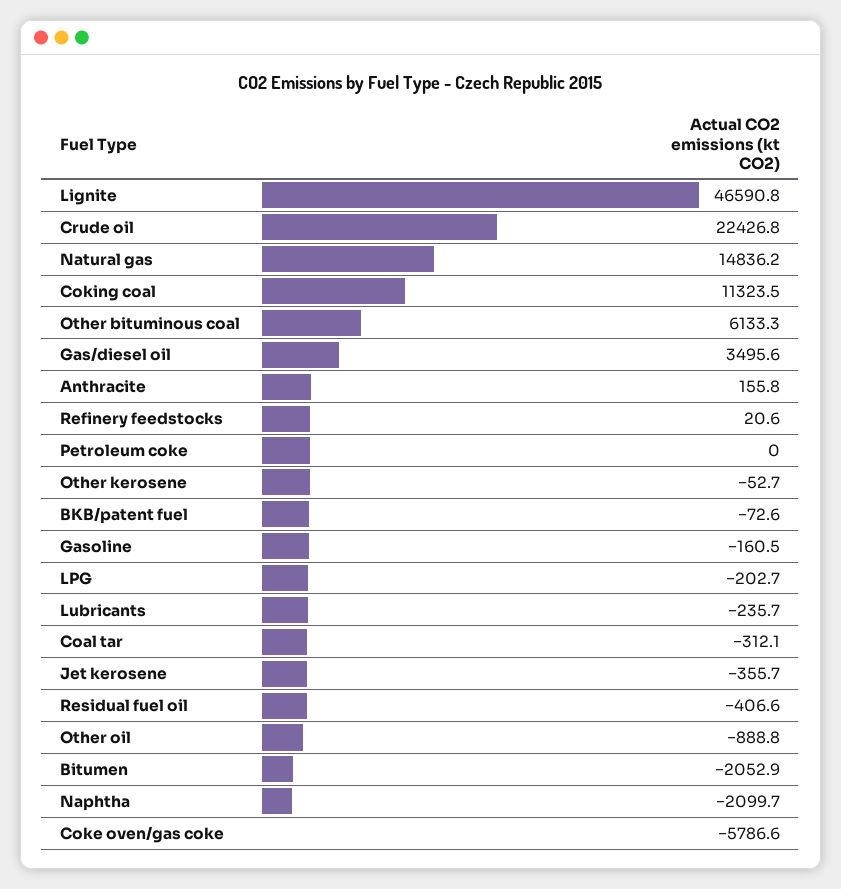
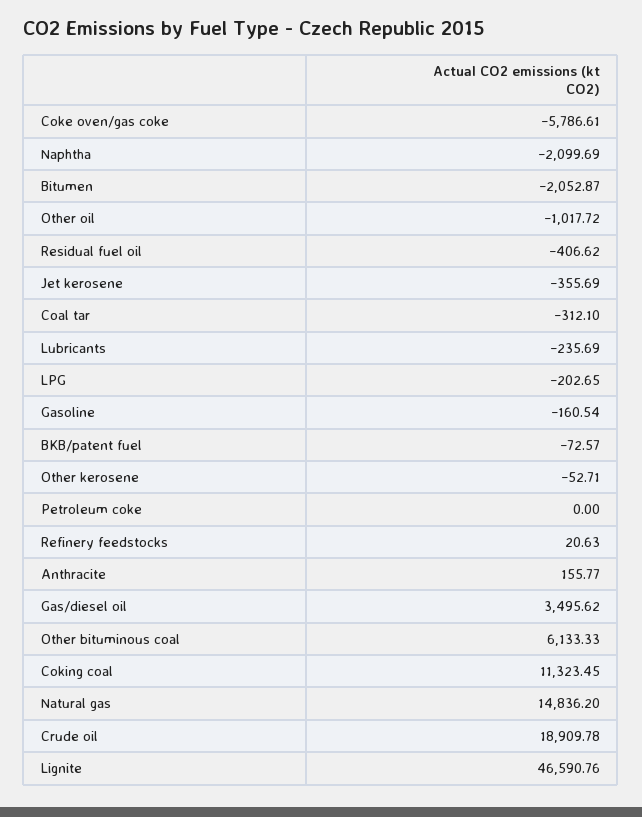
Crude oil: 22426.8 -> 18909.78
Other oil: -888.8 -> -1017.72

